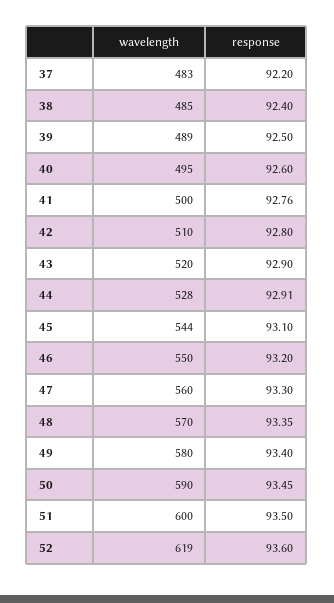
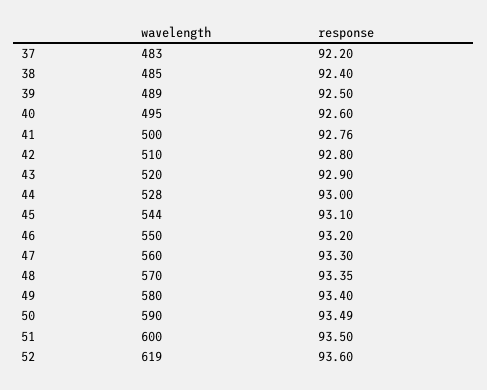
response, 44: 92.91 -> 93
response, 50: 93.45 -> 93.49

